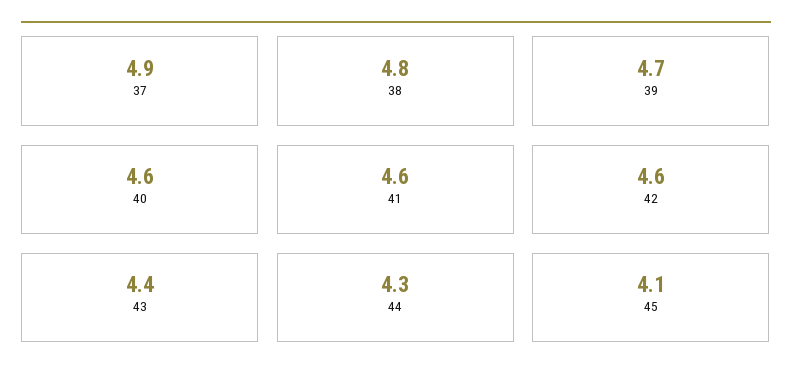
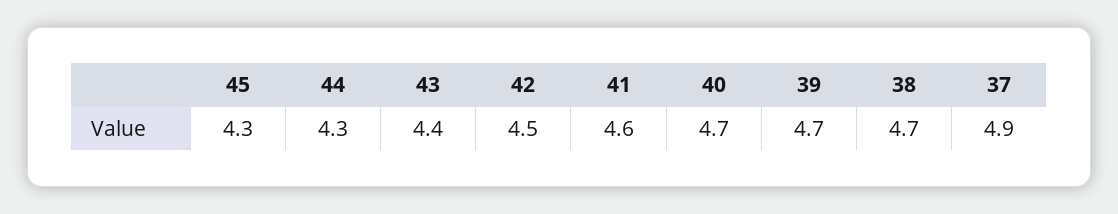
38: 4.8 -> 4.7
40: 4.6 -> 4.7
42: 4.6 -> 4.5
45: 4.1 -> 4.3

